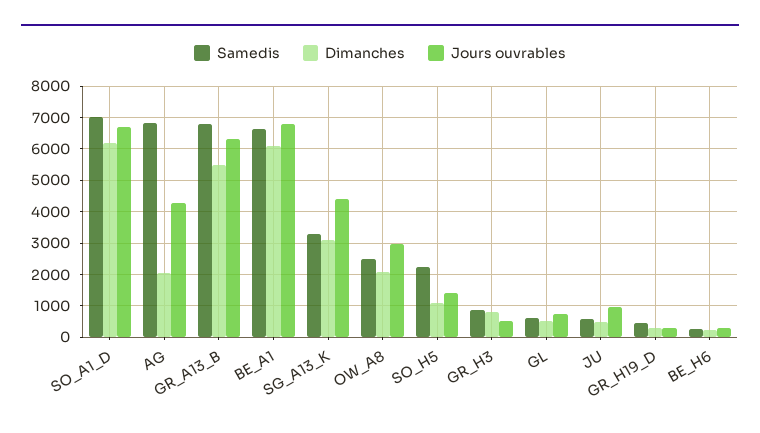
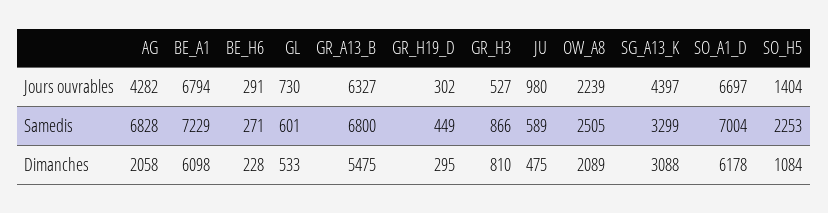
Samedis, BE_A1: 6600 -> 7229
Jours ouvrables, OW_A8: 3000 -> 2239

